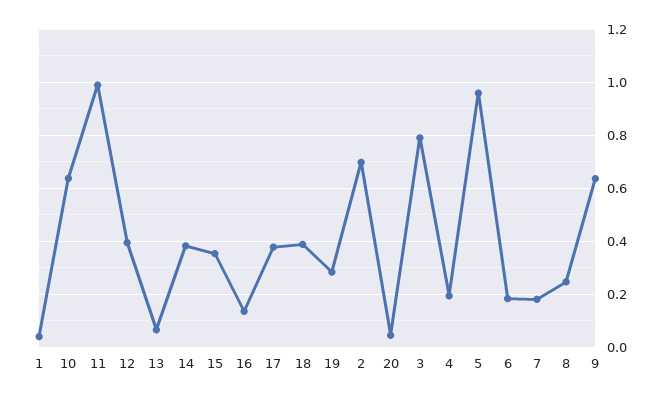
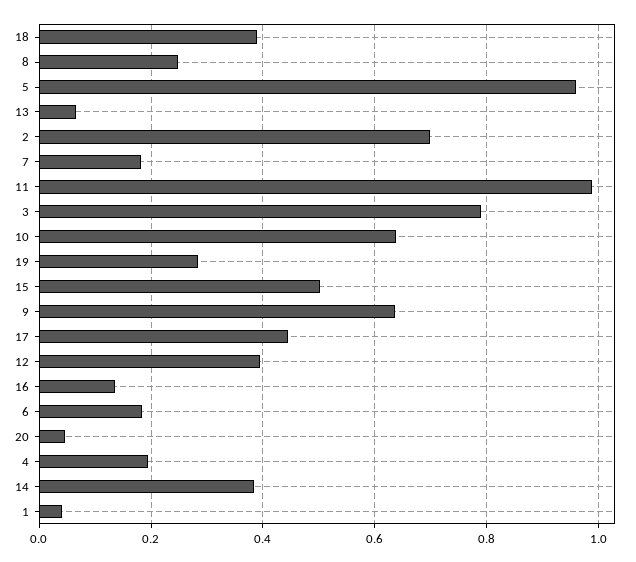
15: 0.35 -> 0.5
17: 0.375 -> 0.44

